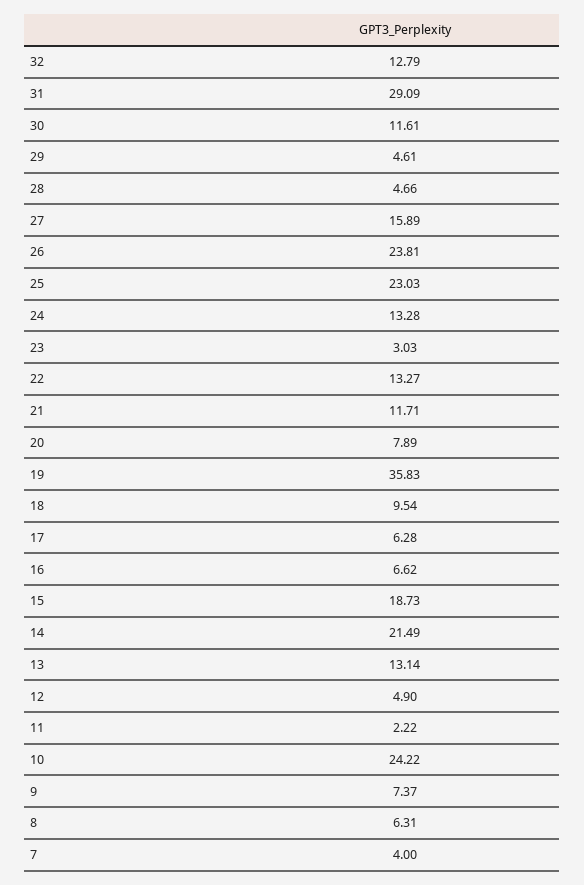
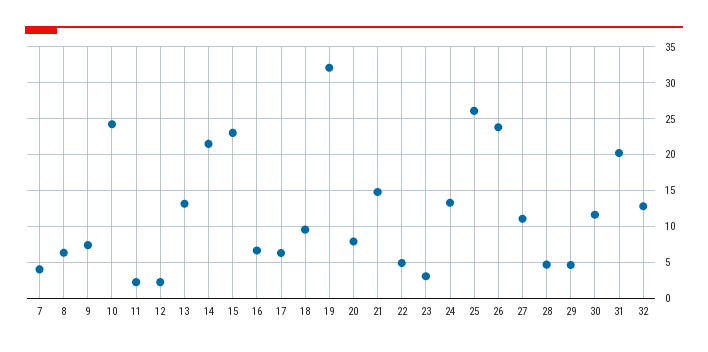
31: 29.09 -> 20
27: 15.89 -> 11
25: 23.03 -> 26
22: 13.27 -> 5
21: 11.71 -> 15
19: 35.83 -> 32
15: 18.73 -> 23
12: 4.9 -> 2

